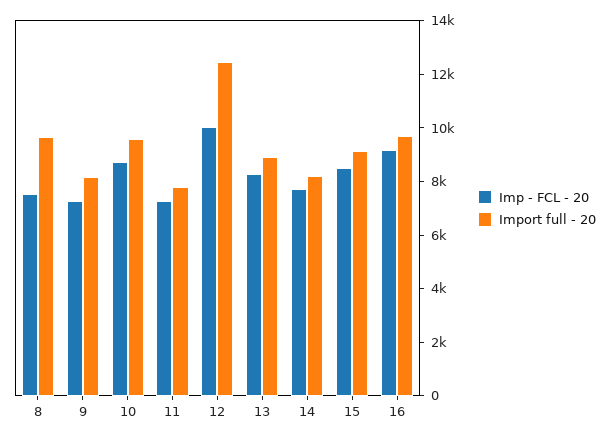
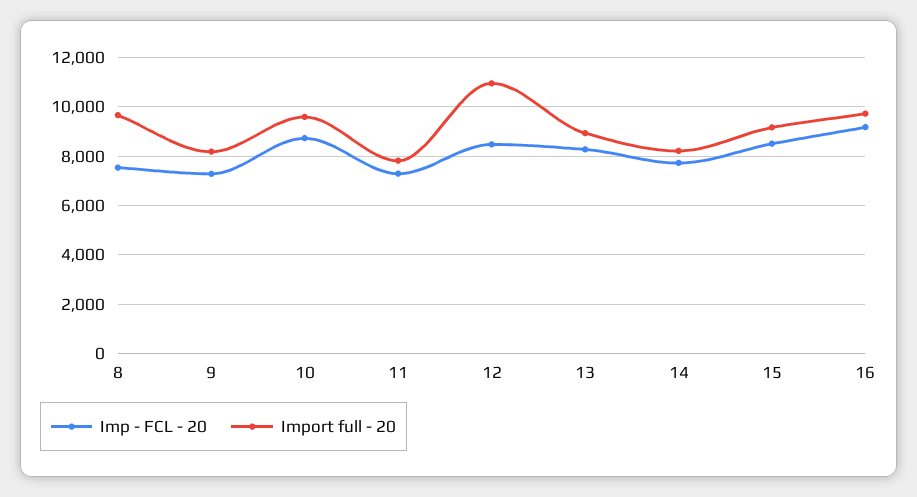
Imp - FCL - 20, 12: 10000 -> 8500
Import full - 20, 12: 12500 -> 11000

